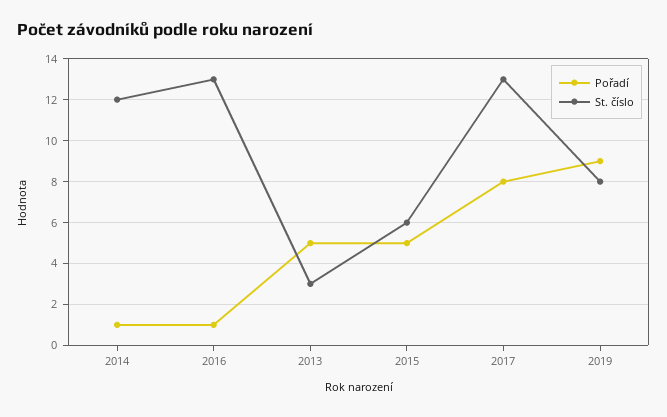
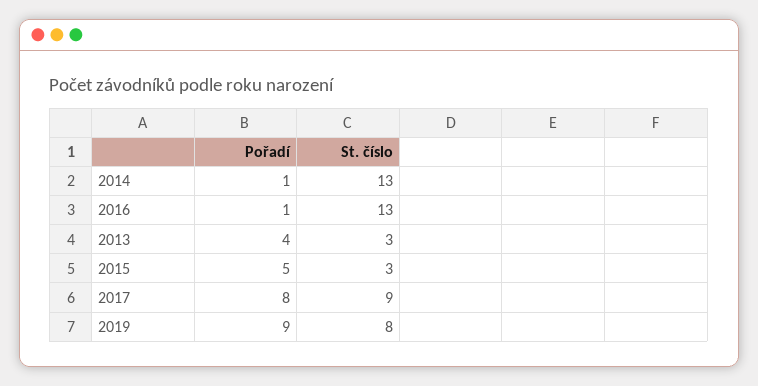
St. číslo, 2014: 12 -> 13
Pořadí, 2013: 5 -> 4
St. číslo, 2015: 6 -> 3
St. číslo, 2017: 13 -> 9

